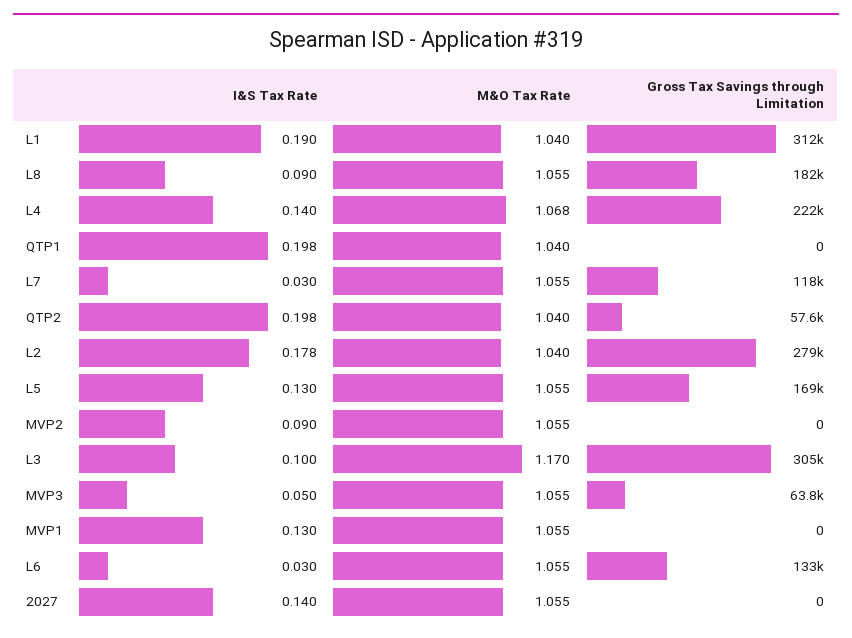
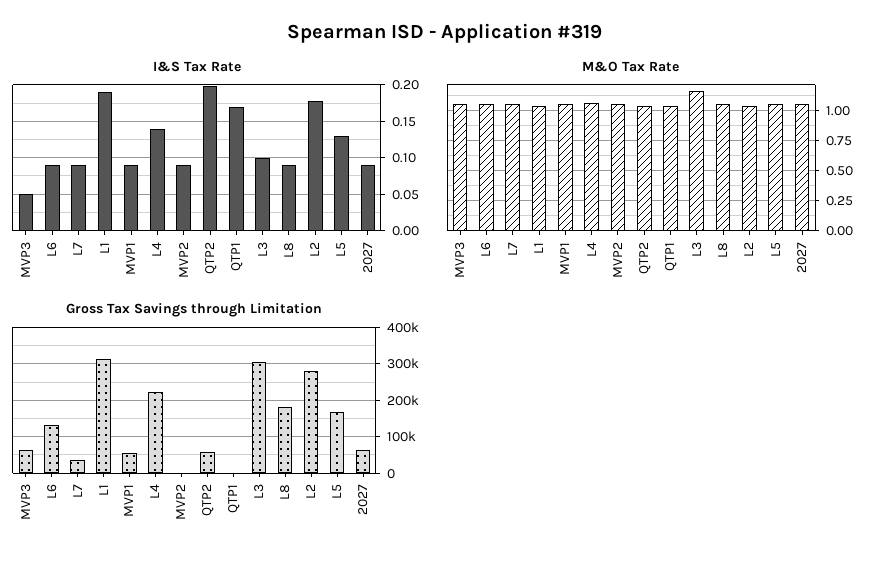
I&S Tax Rate, QTP1: 0.198 -> 0.17
I&S Tax Rate, L7: 0.03 -> 0.09
Gross Tax Savings through Limitation, L7: 118000 -> 40000
I&S Tax Rate, MVP1: 0.13 -> 0.09
Gross Tax Savings through Limitation, MVP1: 0 -> 60000
I&S Tax Rate, L6: 0.03 -> 0.09
I&S Tax Rate, 2027: 0.14 -> 0.09
Gross Tax Savings through Limitation, 2027: 0 -> 60000

